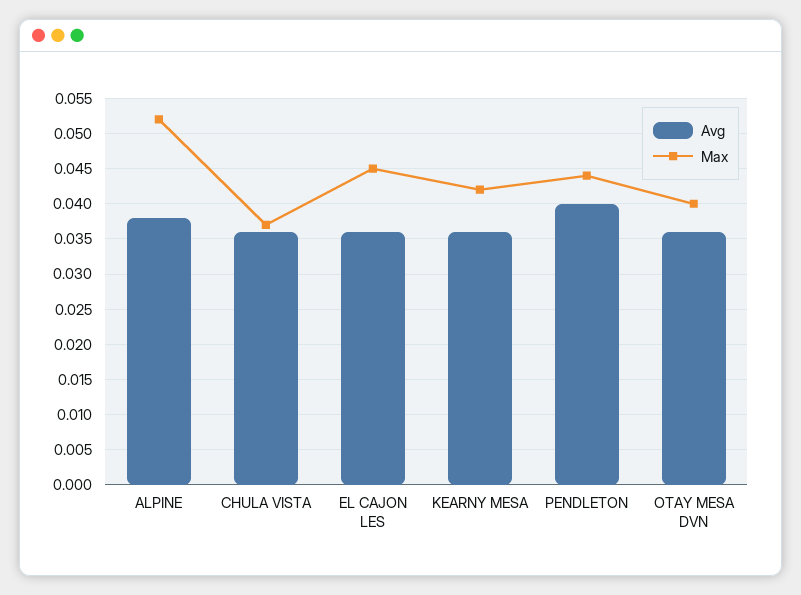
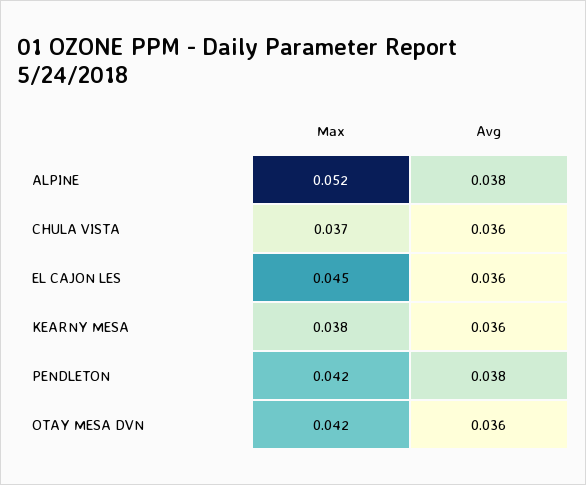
Max, KEARNY MESA: 0.042 -> 0.038
Avg, PENDLETON: 0.04 -> 0.038
Max, PENDLETON: 0.044 -> 0.042
Max, OTAY MESA DVN: 0.04 -> 0.042

